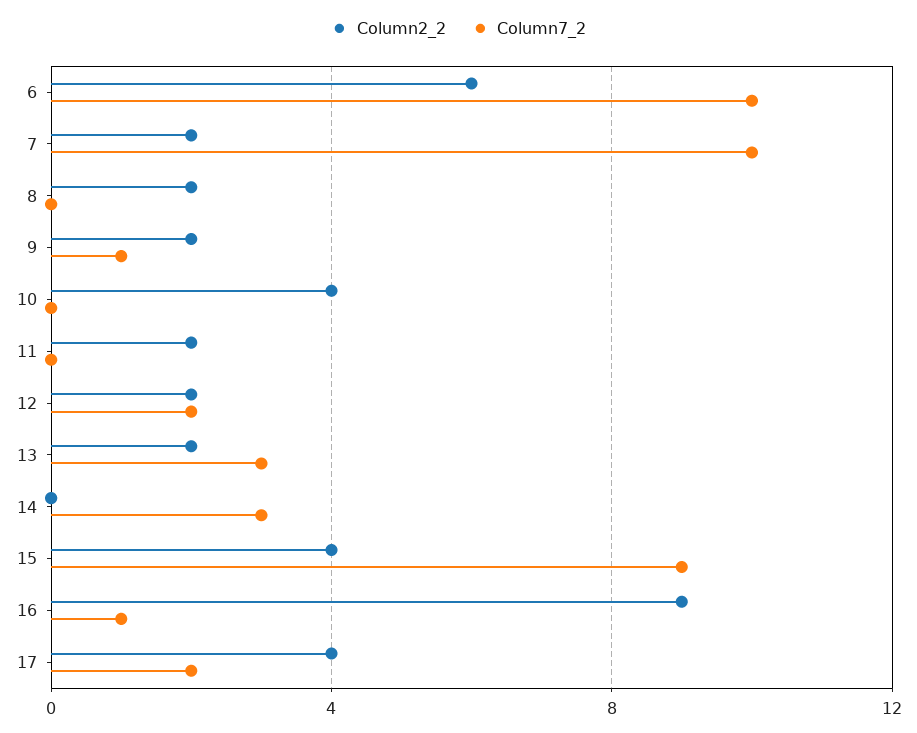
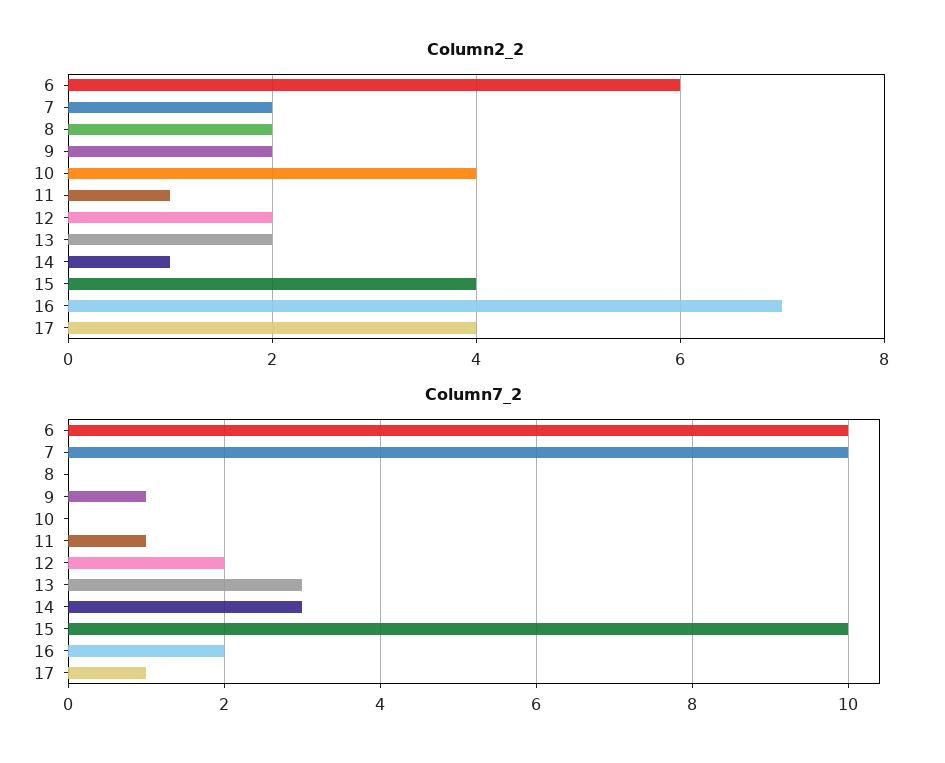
Column2_2, 11: 2 -> 1
Column7_2, 11: 0 -> 1
Column2_2, 14: 0 -> 1
Column7_2, 15: 9 -> 10
Column2_2, 16: 9 -> 7
Column7_2, 16: 1 -> 2
Column7_2, 17: 2 -> 1

